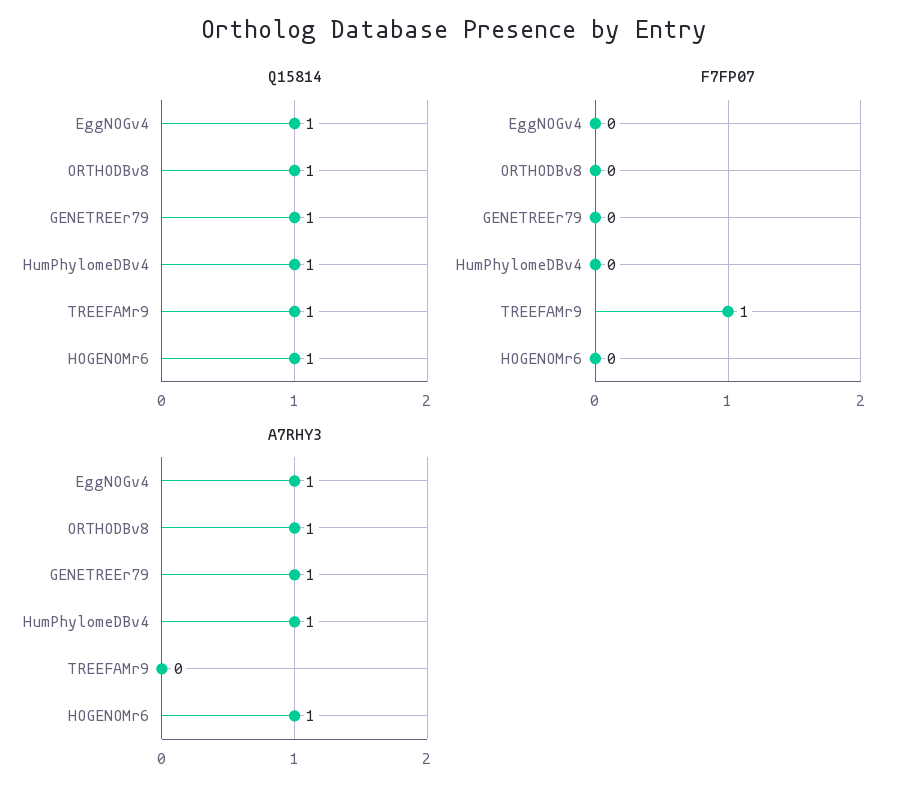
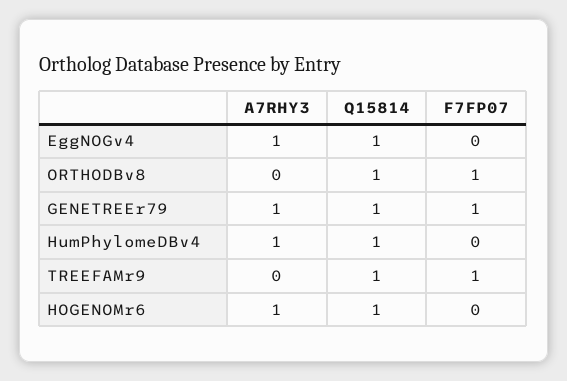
F7FP07, ORTHODBv8: 0 -> 1
F7FP07, GENETREEr79: 0 -> 1
A7RHY3, ORTHODBv8: 1 -> 0

